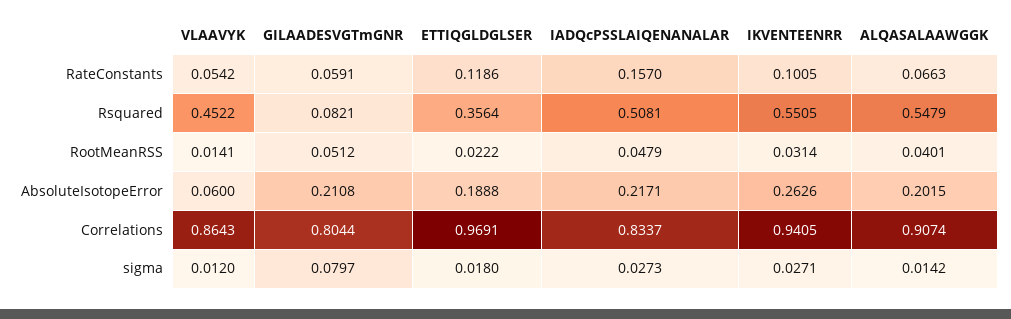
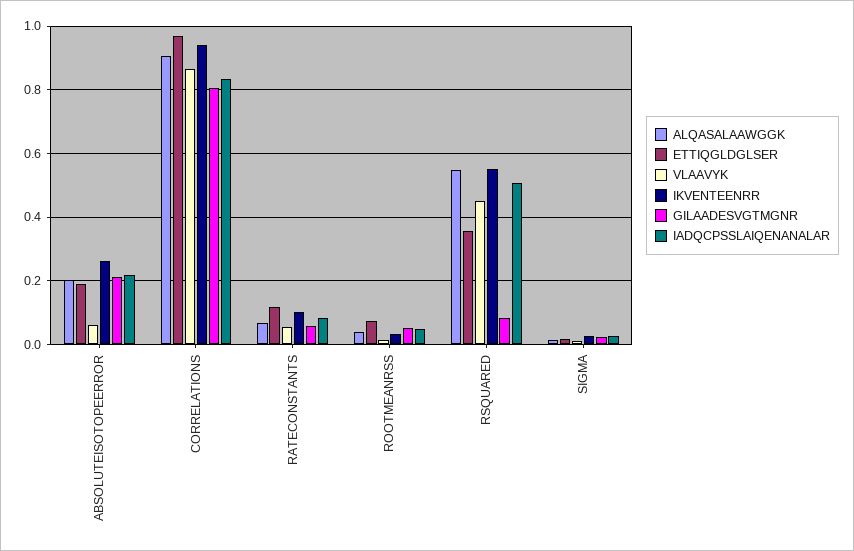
IADQcPSSLAIQENANALAR, RateConstants: 0.157 -> 0.08
ETTIQGLDGLSER, RootMeanRSS: 0.0222 -> 0.08
GILAADESVGTmGNR, sigma: 0.0797 -> 0.02

